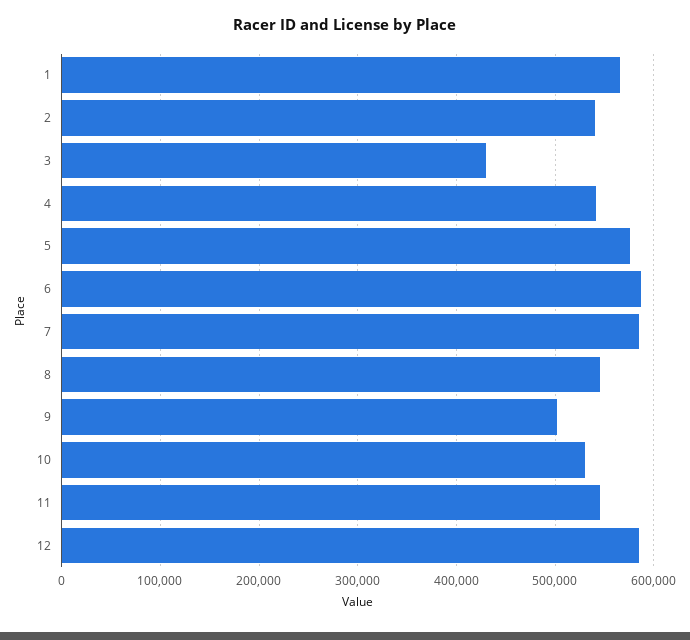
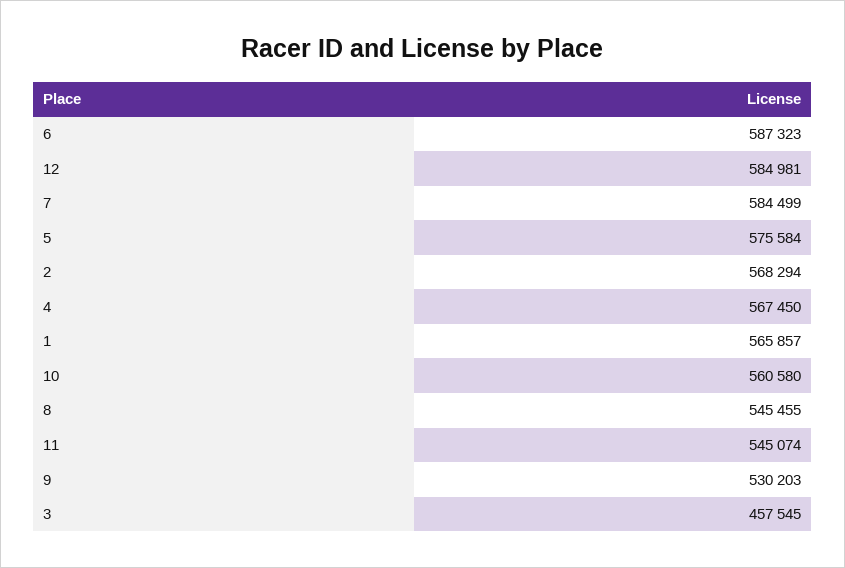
2: 540000 -> 568294
3: 430000 -> 457545
4: 540000 -> 567450
9: 500000 -> 530203
10: 530000 -> 560580

